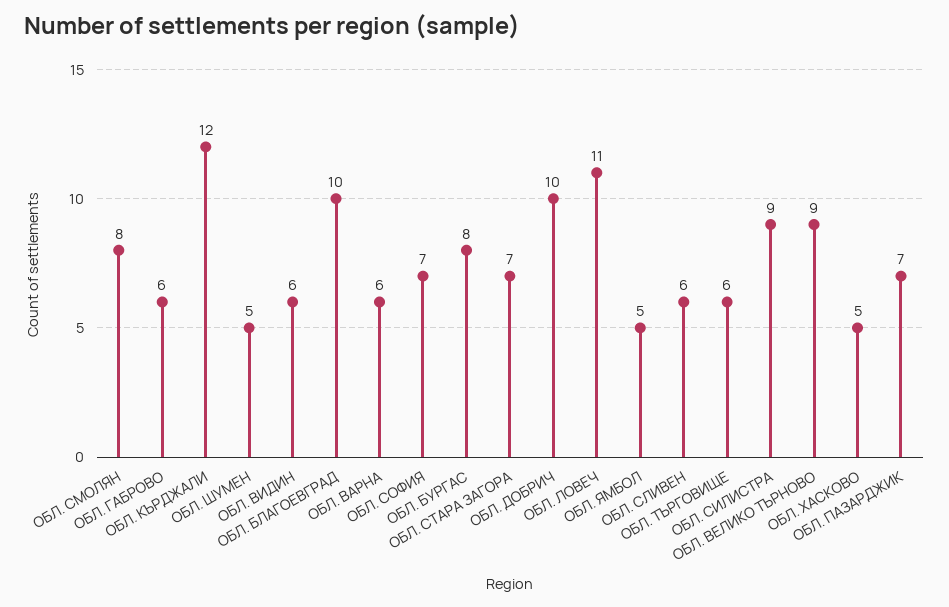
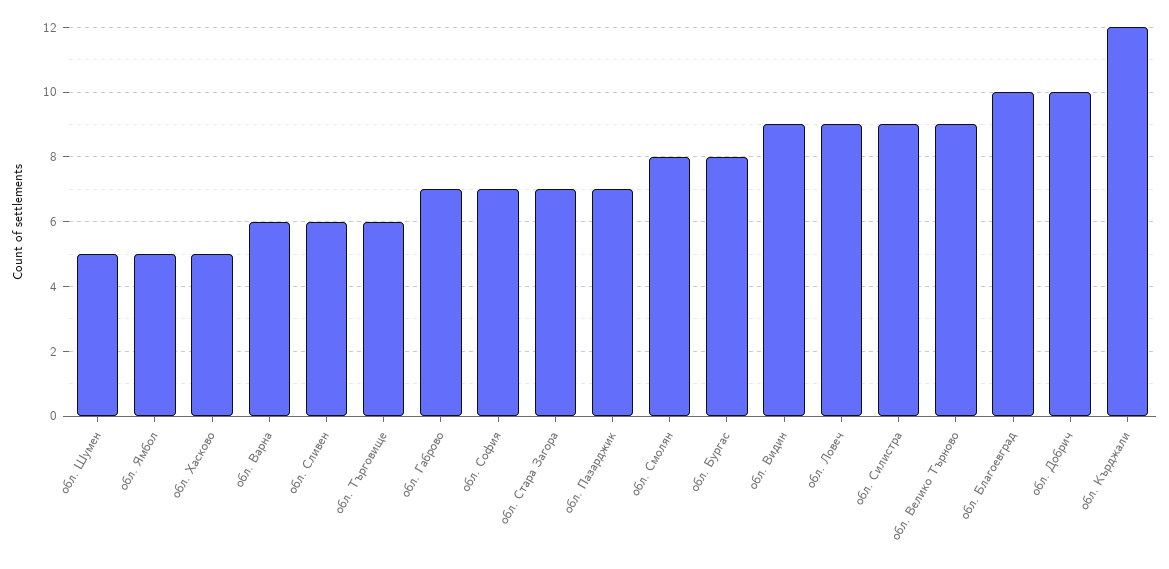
ОБЛ. ГАБРОВО: 6 -> 7
ОБЛ. ВИДИН: 6 -> 9
ОБЛ. ЛОВЕЧ: 11 -> 9

